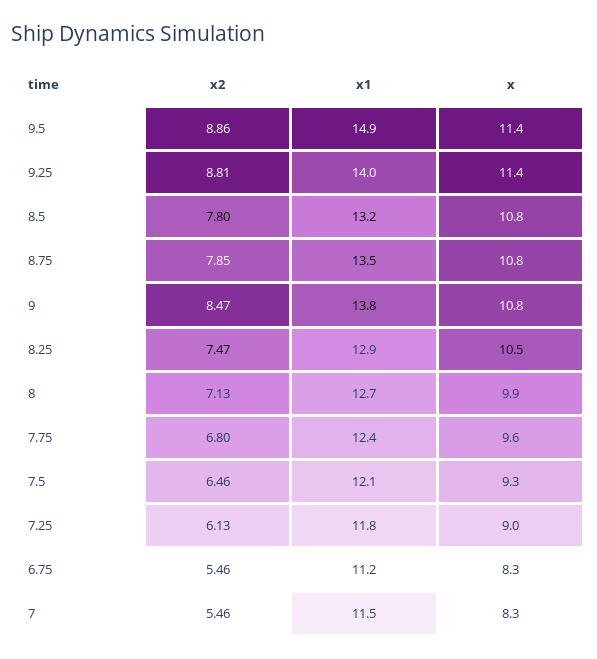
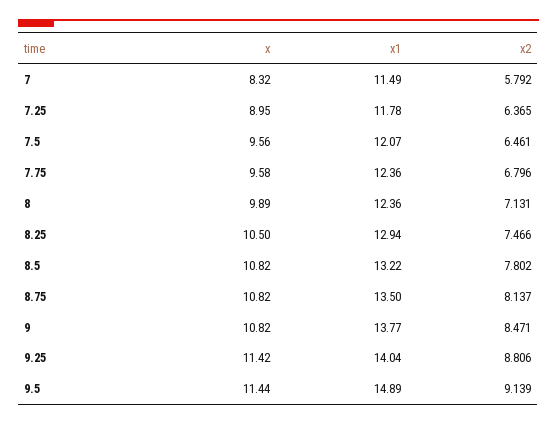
x2, 9.5: 8.86 -> 9.139
x2, 8.75: 7.85 -> 8.137
x1, 8: 12.7 -> 12.36
x, 7.5: 9.3 -> 9.56
x2, 7.25: 6.13 -> 6.365
x2, 6.75: 5.46 -> none
x1, 6.75: 11.2 -> none
x, 6.75: 8.3 -> none
x2, 7: 5.46 -> 5.792

